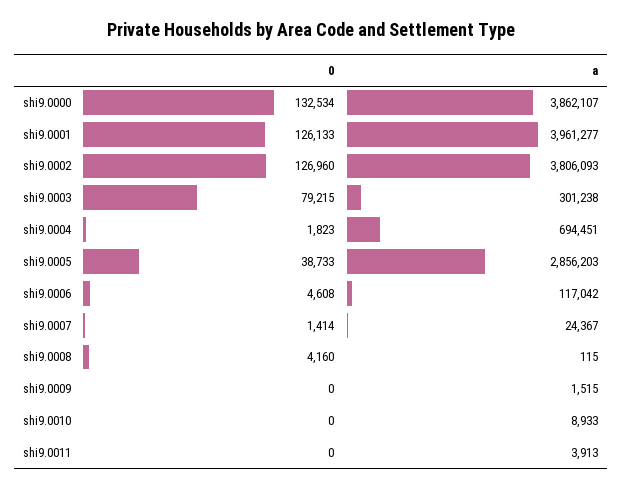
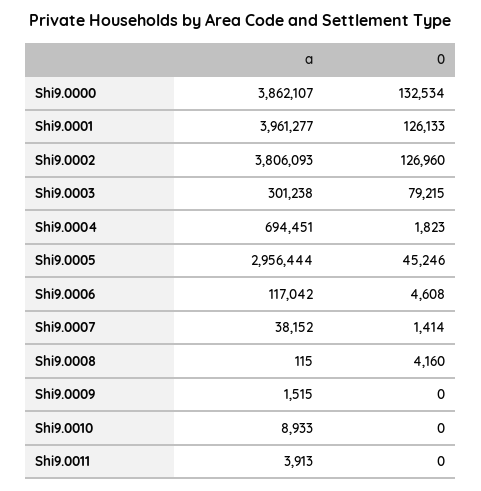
0, shi9.0005: 38733 -> 45246
a, shi9.0005: 2856203 -> 2956444
a, shi9.0007: 24367 -> 38152

